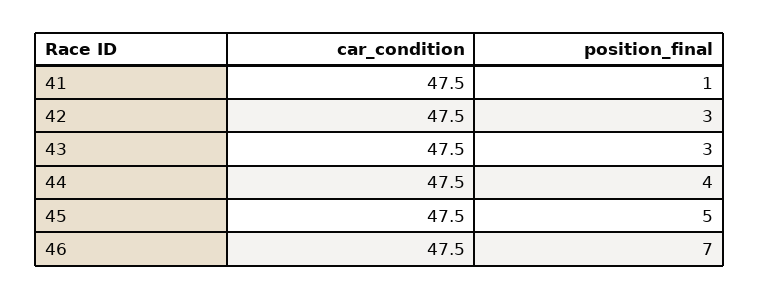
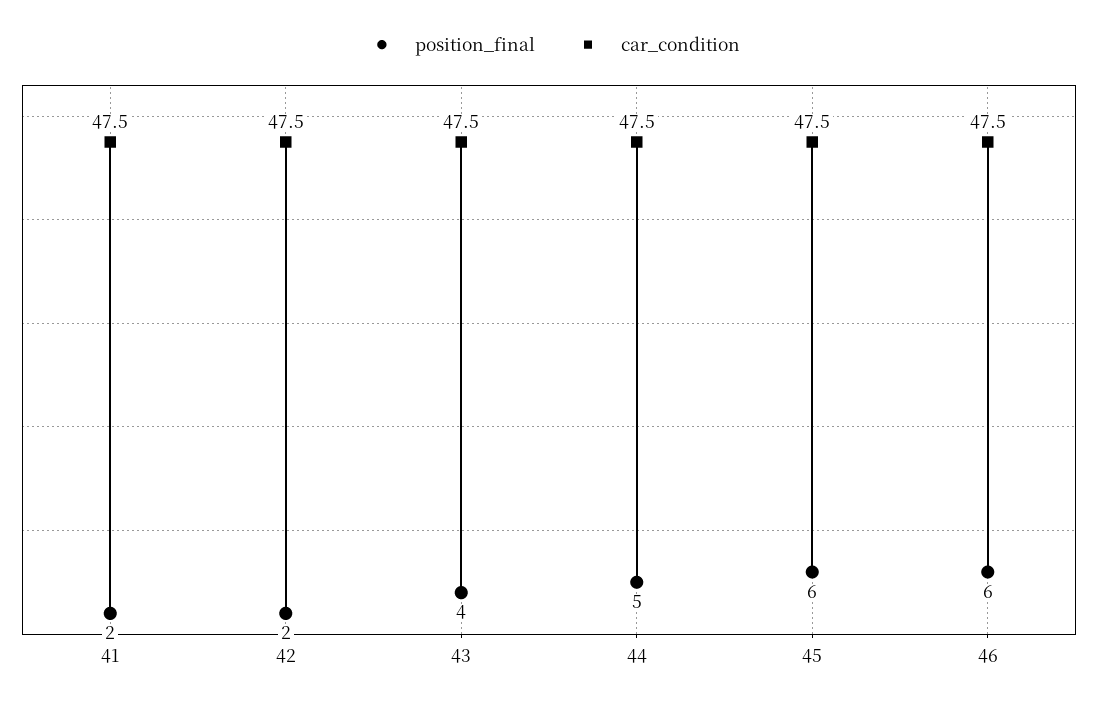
position_final, 41: 1 -> 2
position_final, 42: 3 -> 2
position_final, 43: 3 -> 4
position_final, 44: 4 -> 5
position_final, 45: 5 -> 6
position_final, 46: 7 -> 6

